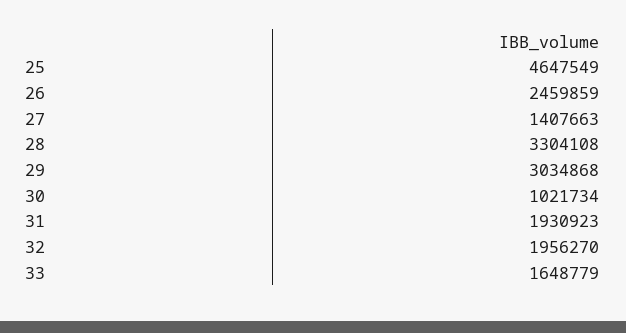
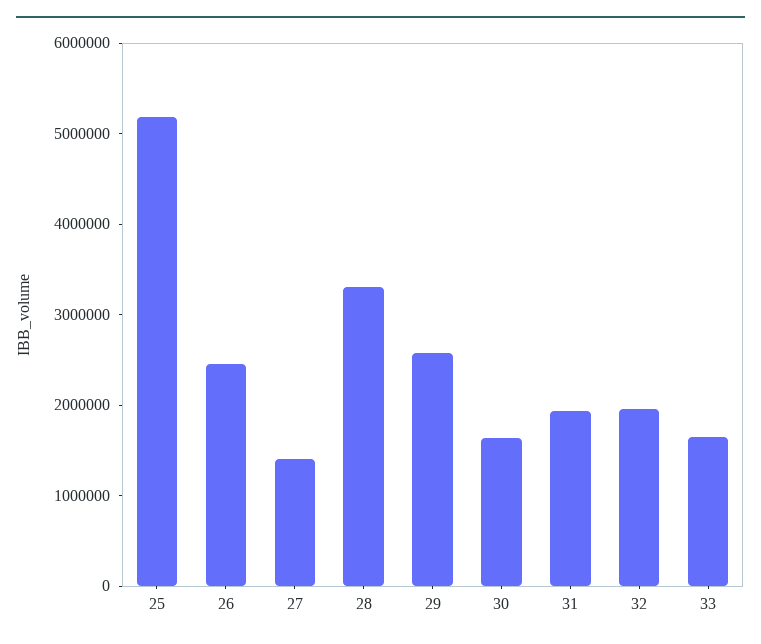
25: 4647549 -> 5200000
29: 3034868 -> 2600000
30: 1021734 -> 1600000

